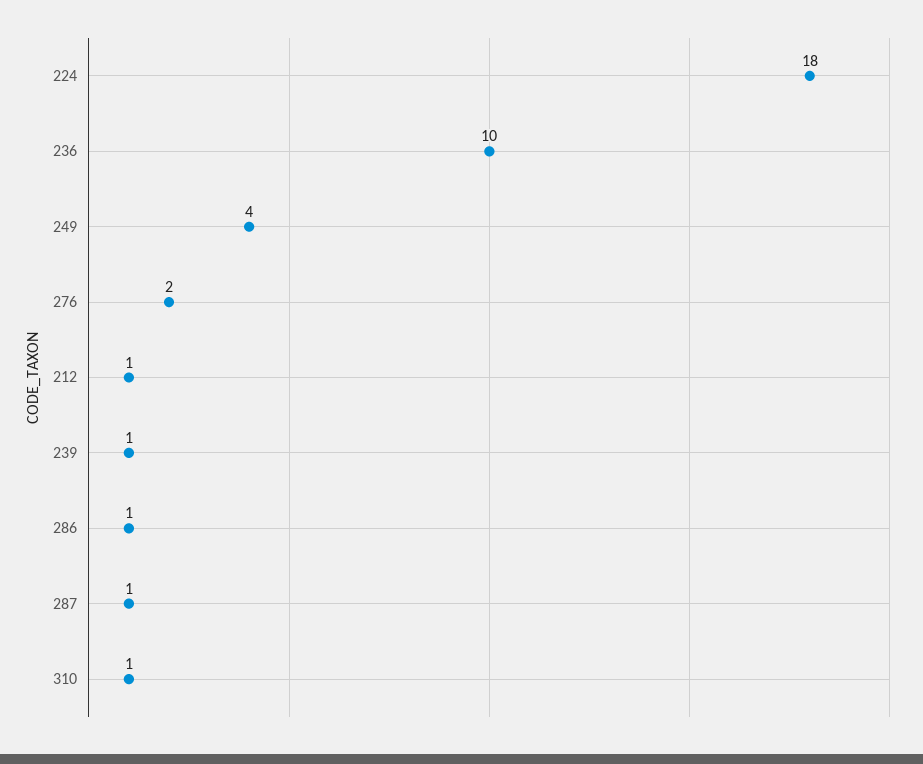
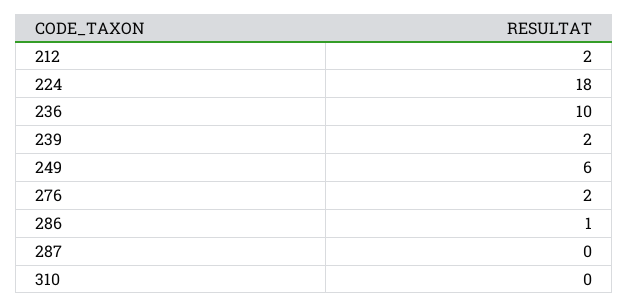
249: 4 -> 6
212: 1 -> 2
239: 1 -> 2
287: 1 -> 0
310: 1 -> 0

